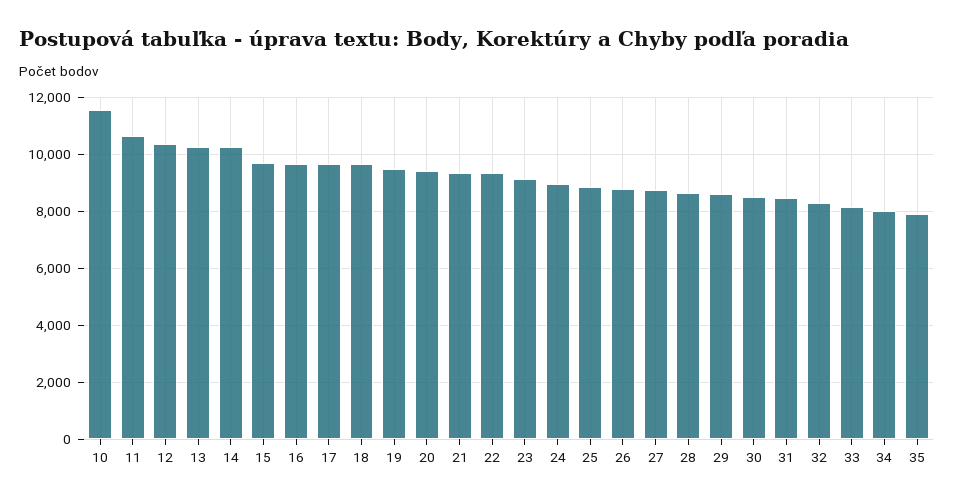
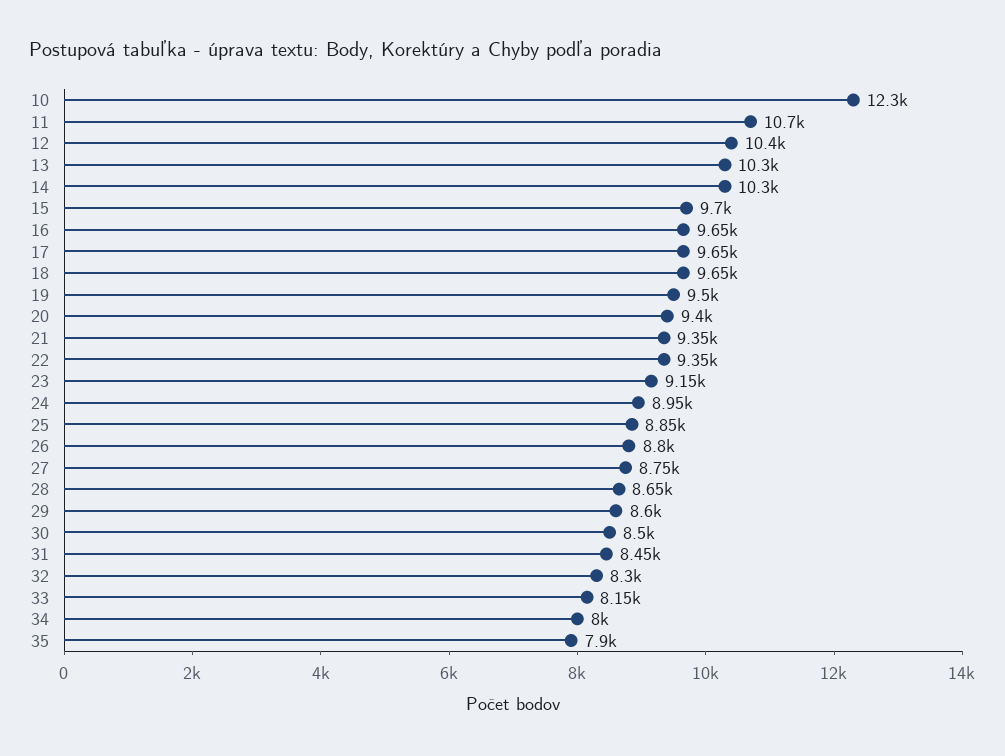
10: 11500 -> 12300

